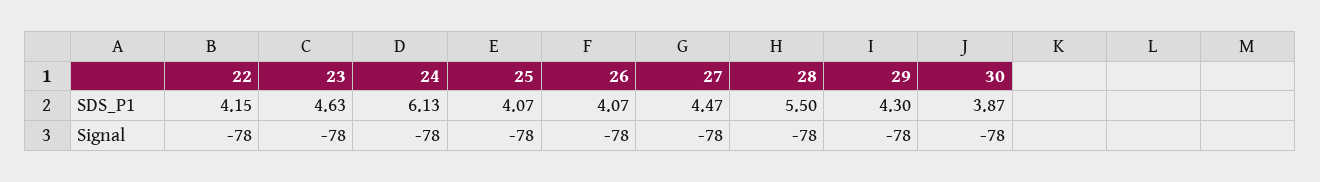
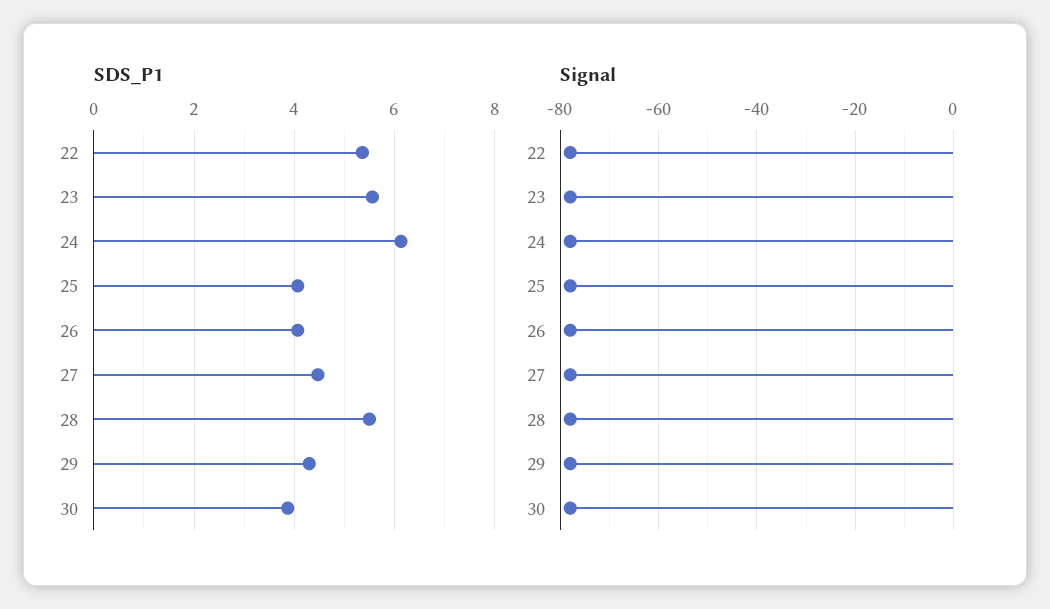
SDS_P1, 22: 4.15 -> 5.4
SDS_P1, 23: 4.63 -> 5.6

